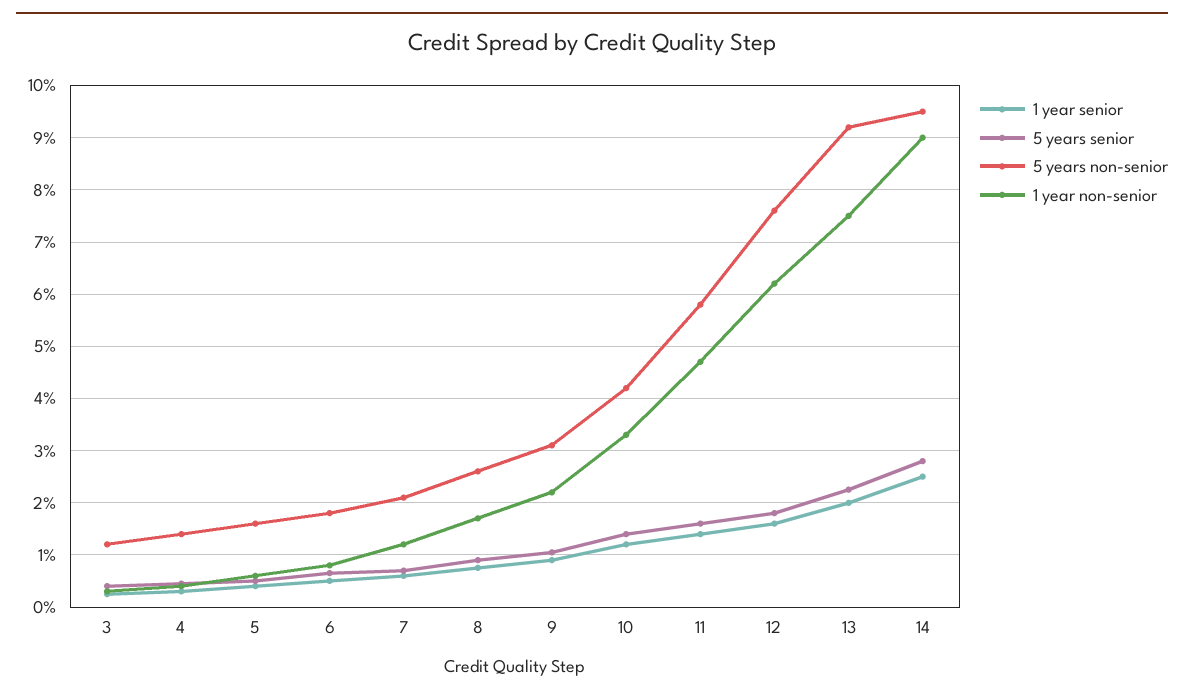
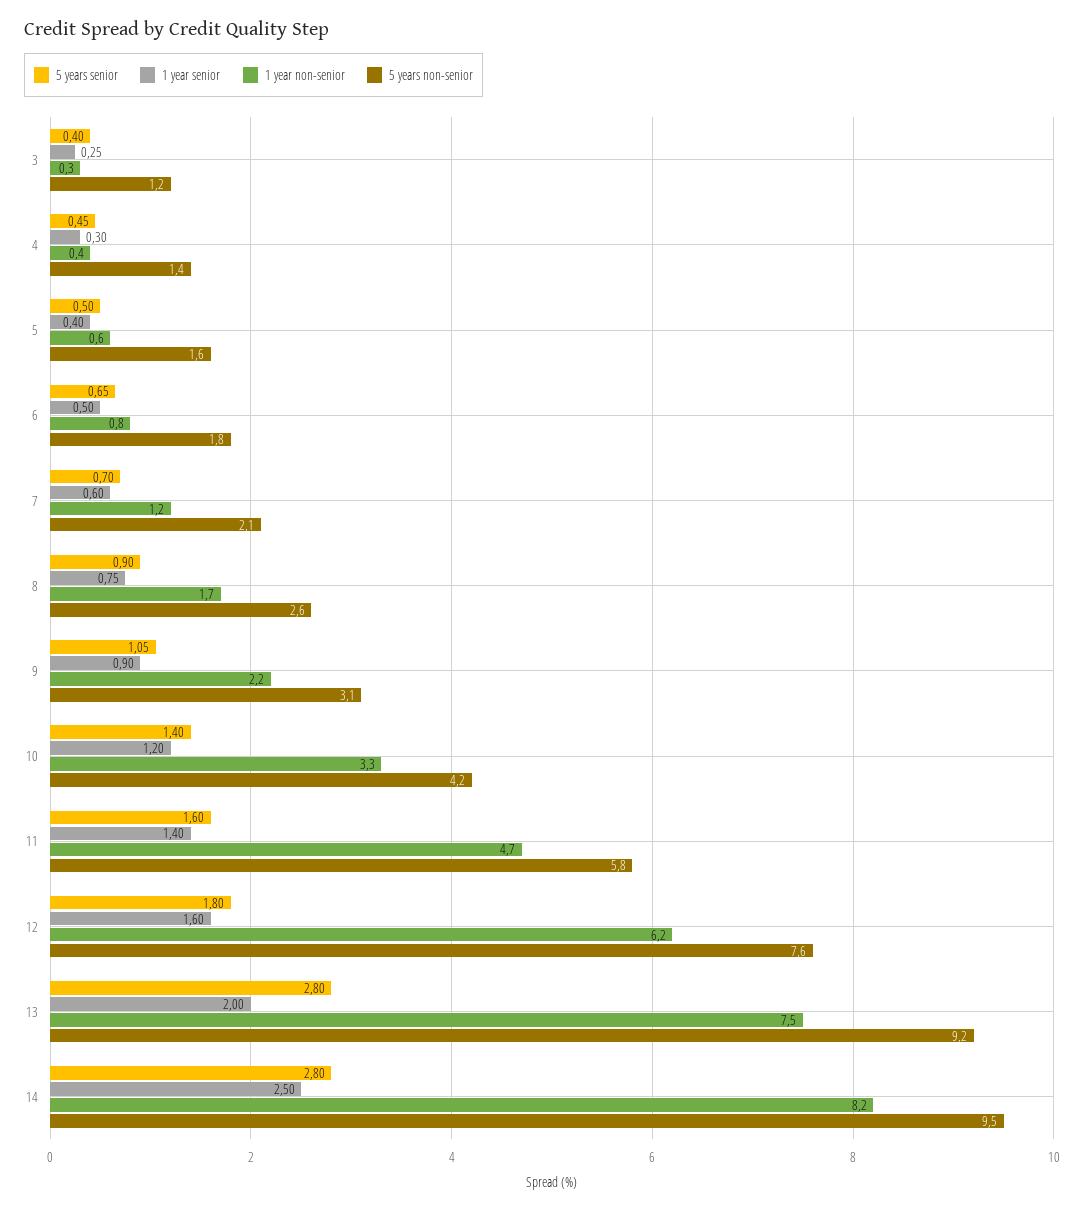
5 years senior, 13: 2.2 -> 2.8
1 year non-senior, 14: 9 -> 8.2

